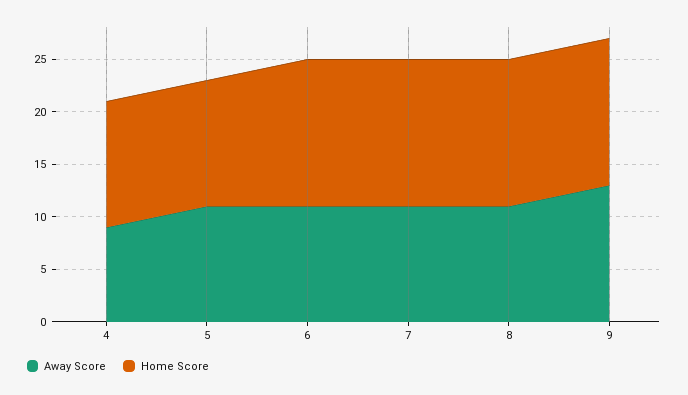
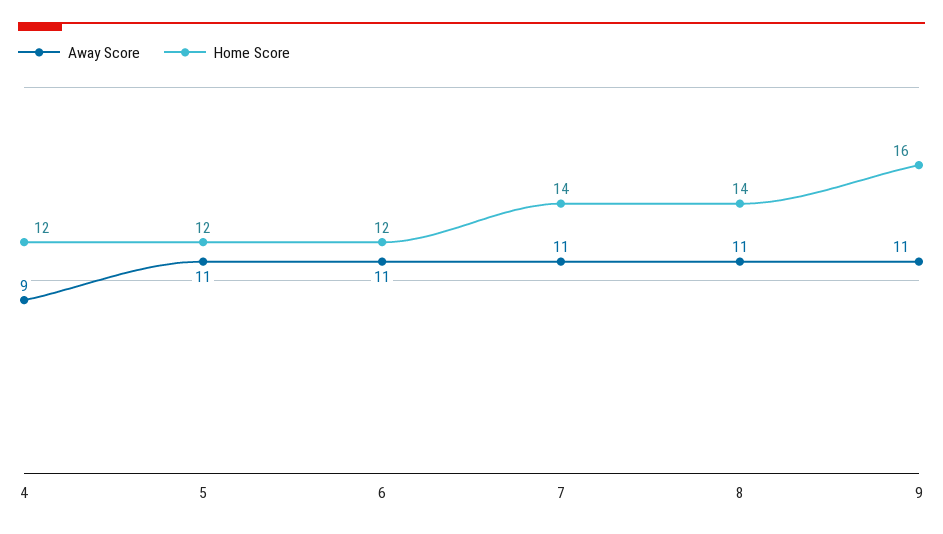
Home Score, 6: 14 -> 12
Away Score, 9: 13 -> 11
Home Score, 9: 14 -> 16

